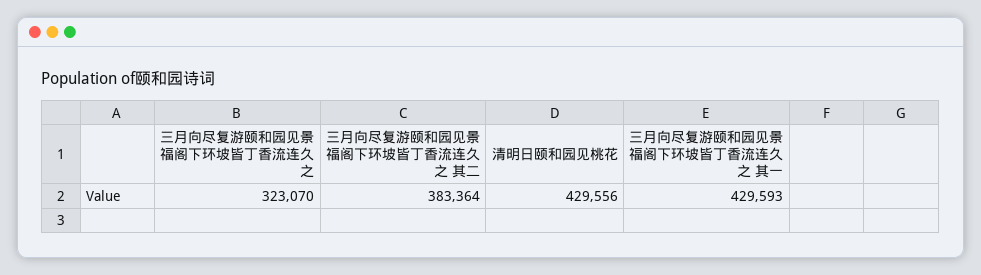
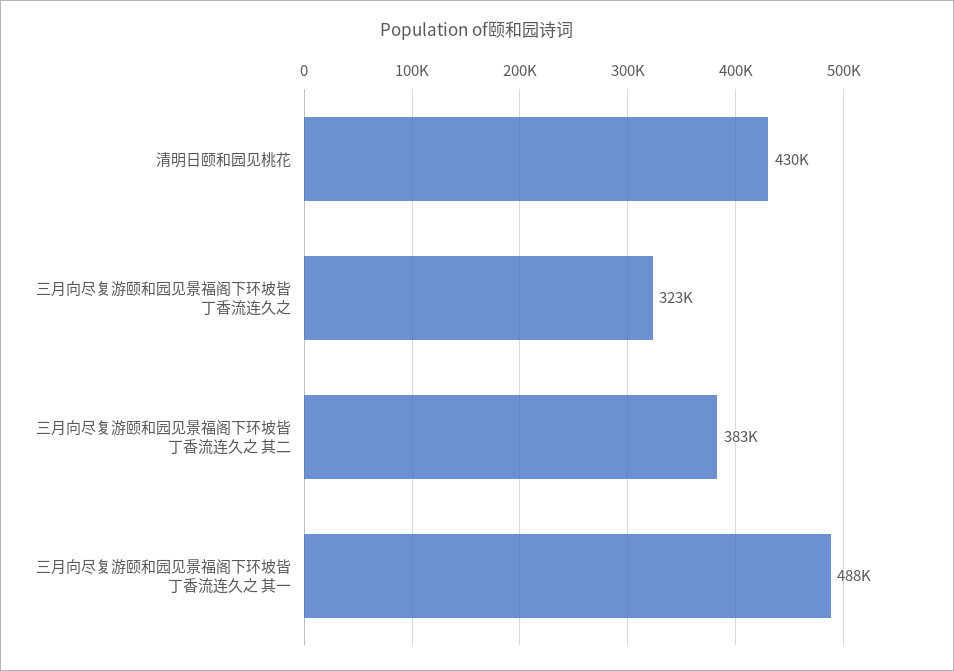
三月向尽复游颐和园见景福阁下环坡皆丁香流连久之 其一: 429593 -> 488000

